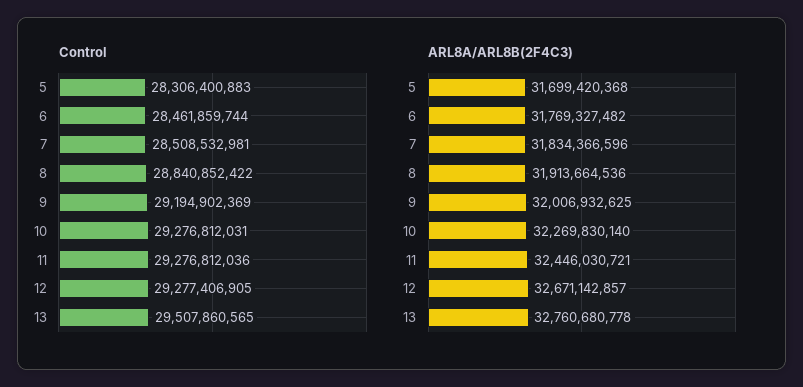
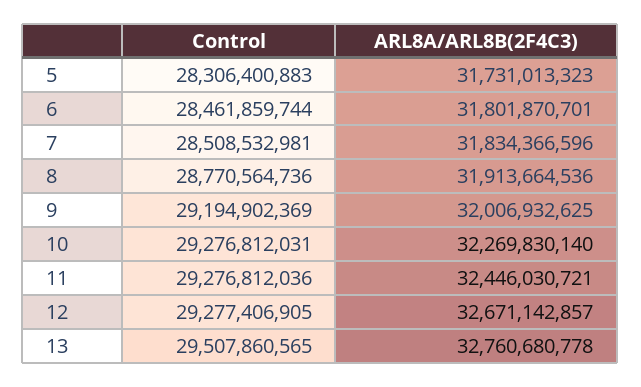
Control, 8: 28840852422 -> 28770564736
ARL8A/ARL8B(2F4C3), 5: 31699420368 -> 31731013323
ARL8A/ARL8B(2F4C3), 6: 31769327482 -> 31801870701

